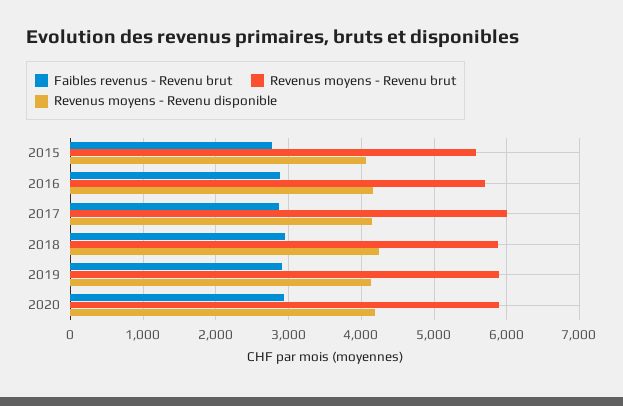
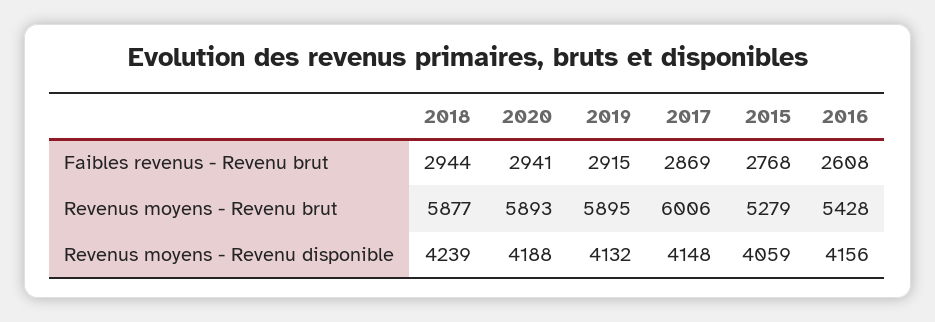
Revenus moyens - Revenu brut, 2015: 5600 -> 5279
Faibles revenus - Revenu brut, 2016: 2900 -> 2608
Revenus moyens - Revenu brut, 2016: 5700 -> 5428

